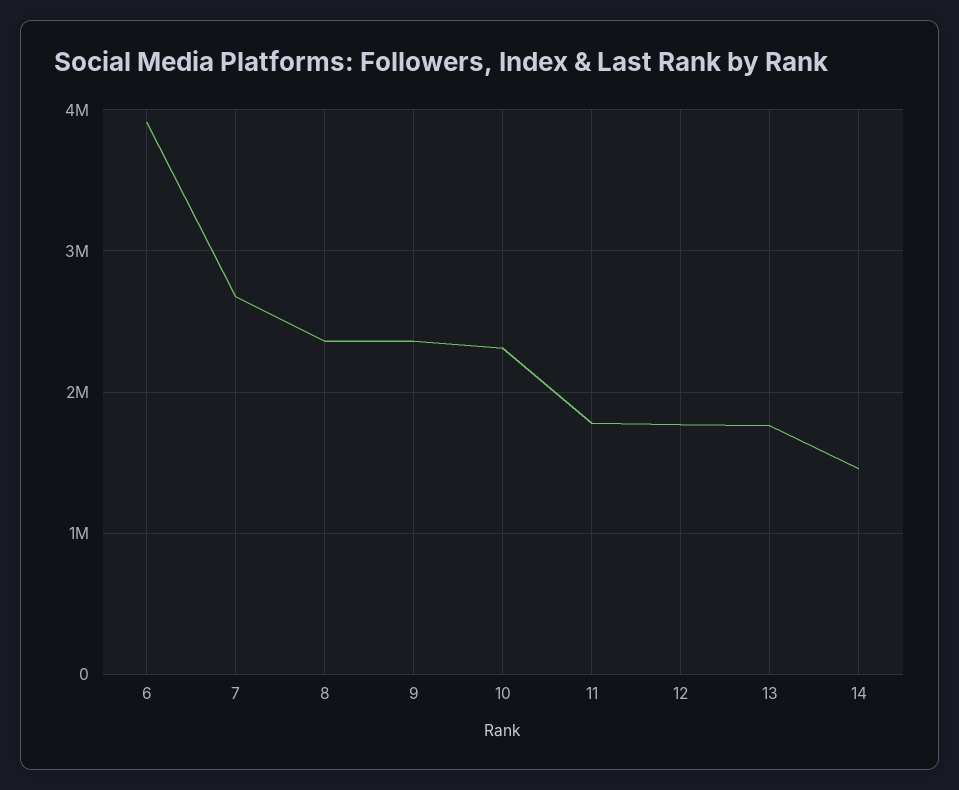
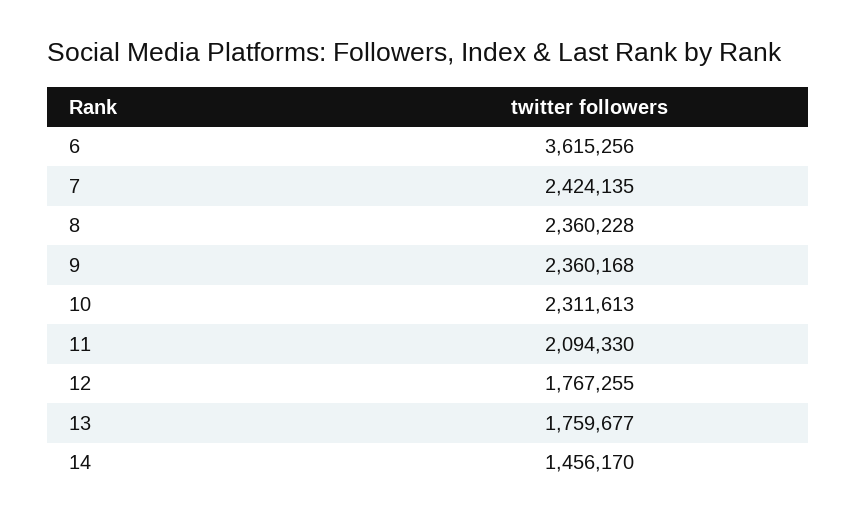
6: 3900000 -> 3615256
7: 2700000 -> 2424135
11: 1800000 -> 2094330

